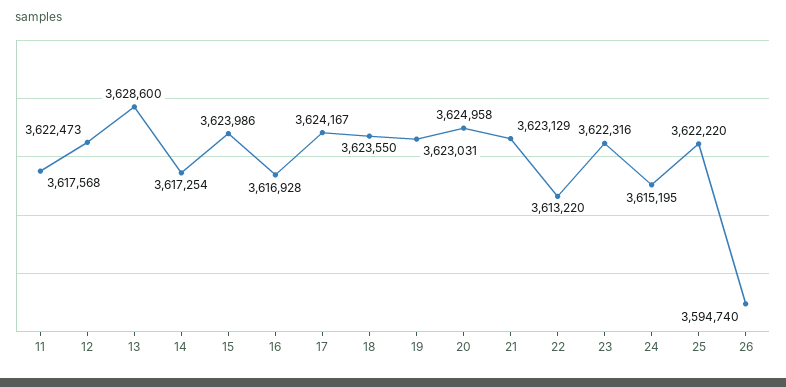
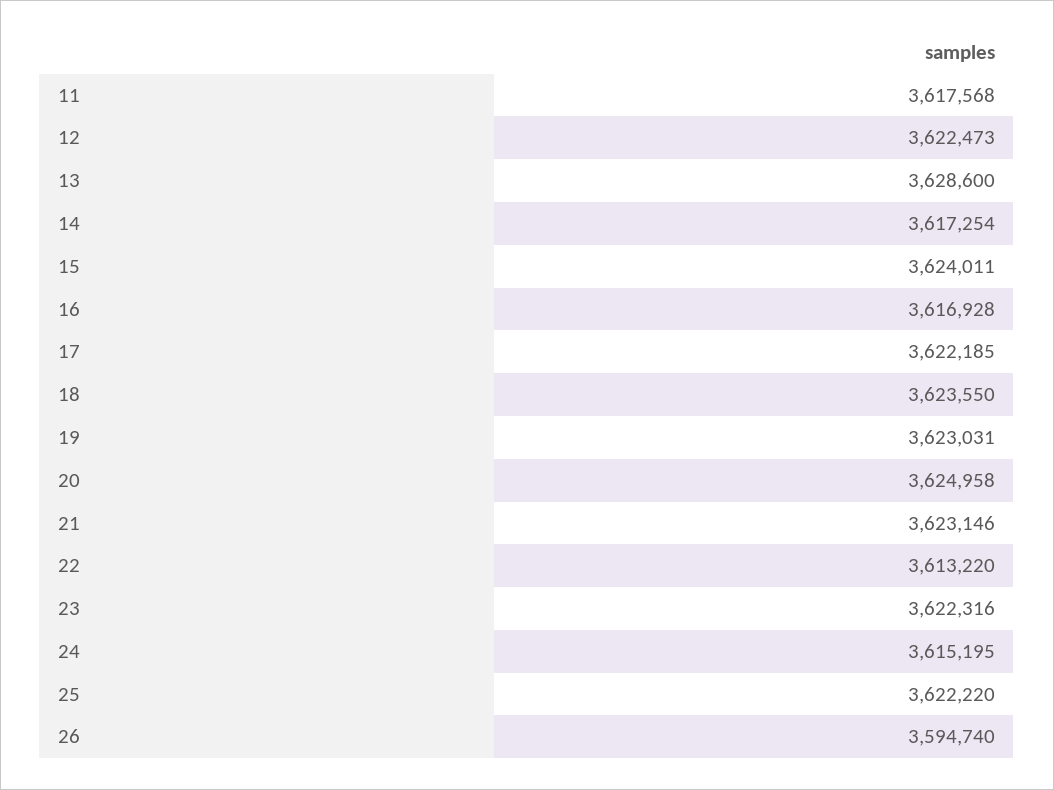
15: 3623986 -> 3624011
17: 3624167 -> 3622185
21: 3623129 -> 3623146

